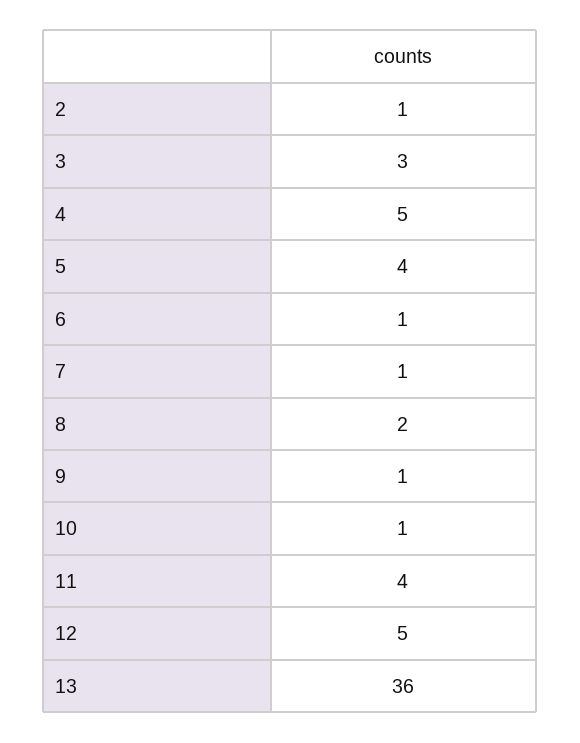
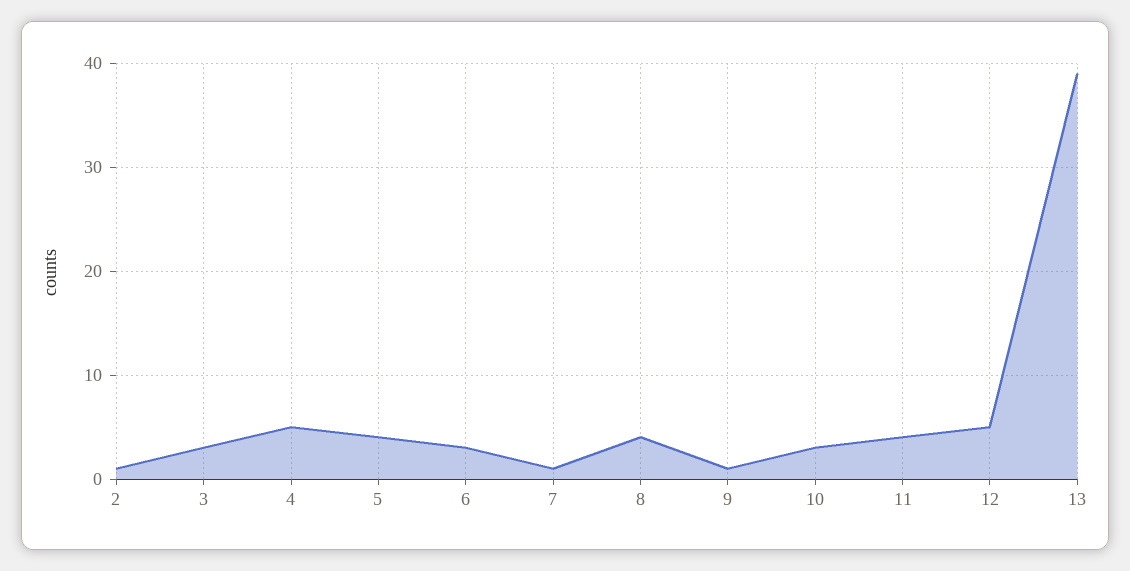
6: 1 -> 3
8: 2 -> 4
10: 1 -> 3
13: 36 -> 39

